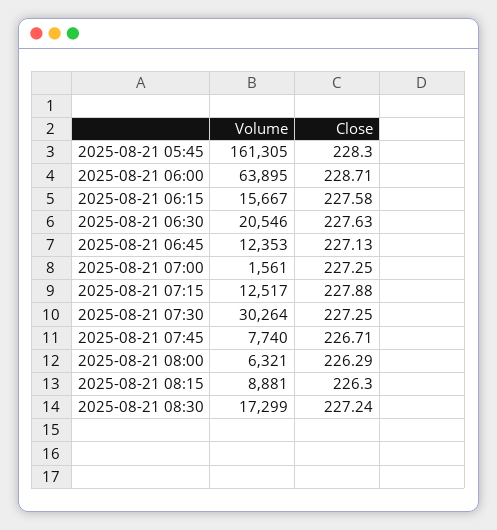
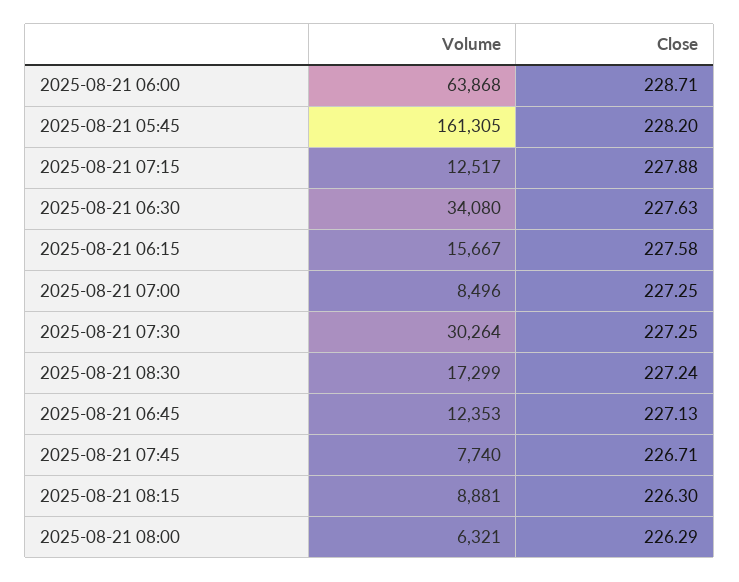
Close, 2025-08-21 05:45: 228.3 -> 228.2
Volume, 2025-08-21 06:00: 63895 -> 63868
Volume, 2025-08-21 06:30: 20546 -> 34080
Volume, 2025-08-21 07:00: 1561 -> 8496

